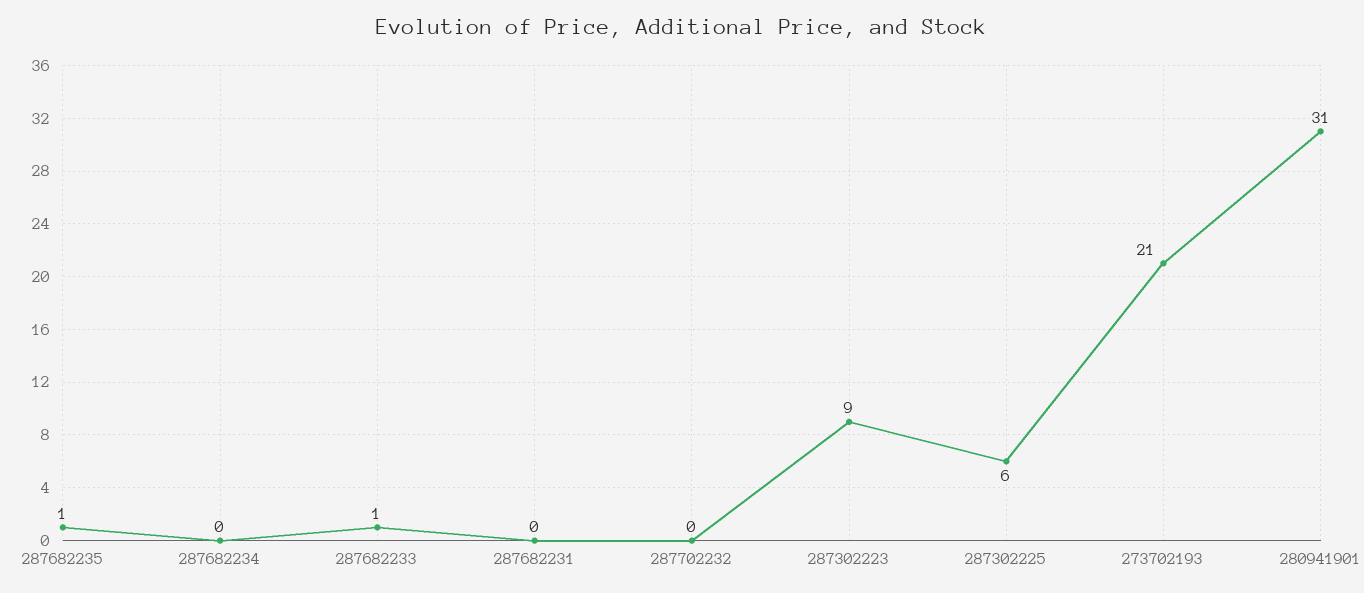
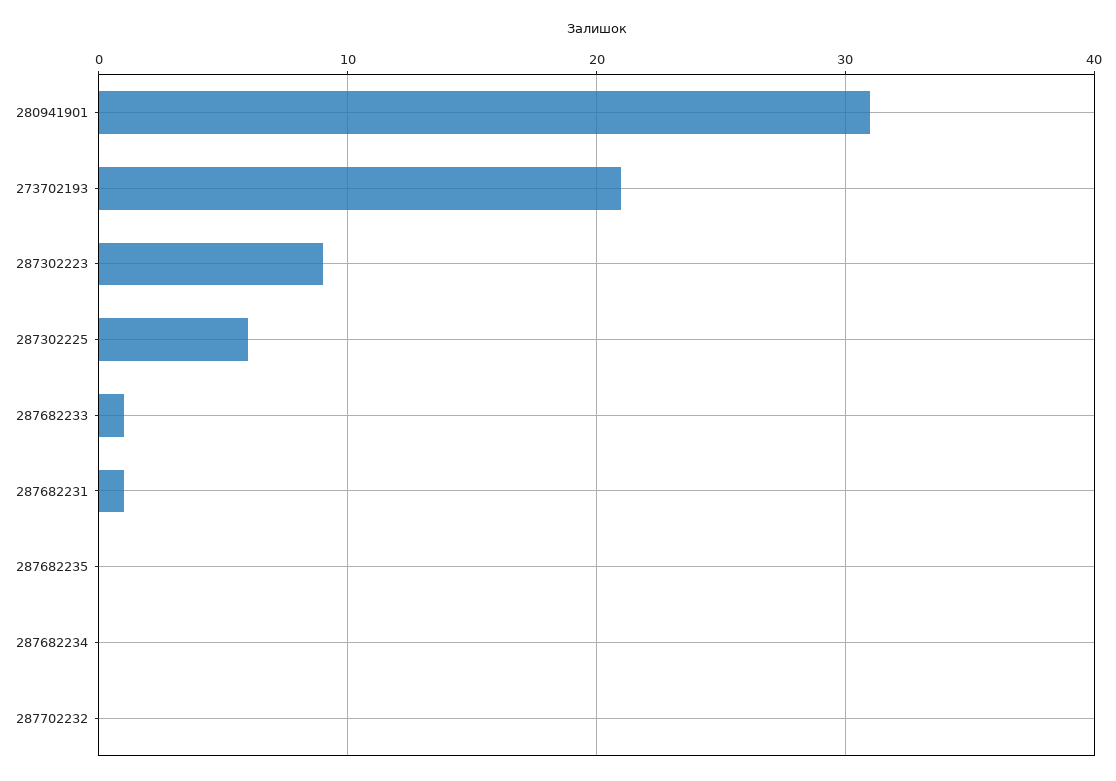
287682235: 1 -> 0
287682231: 0 -> 1

